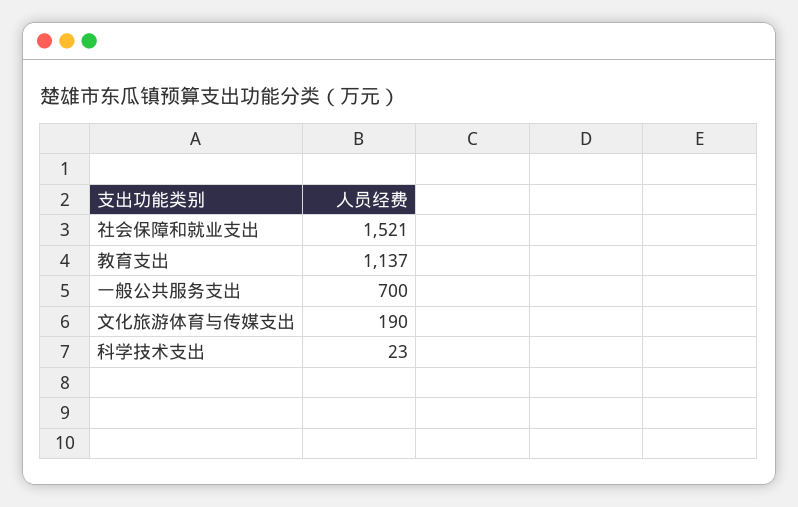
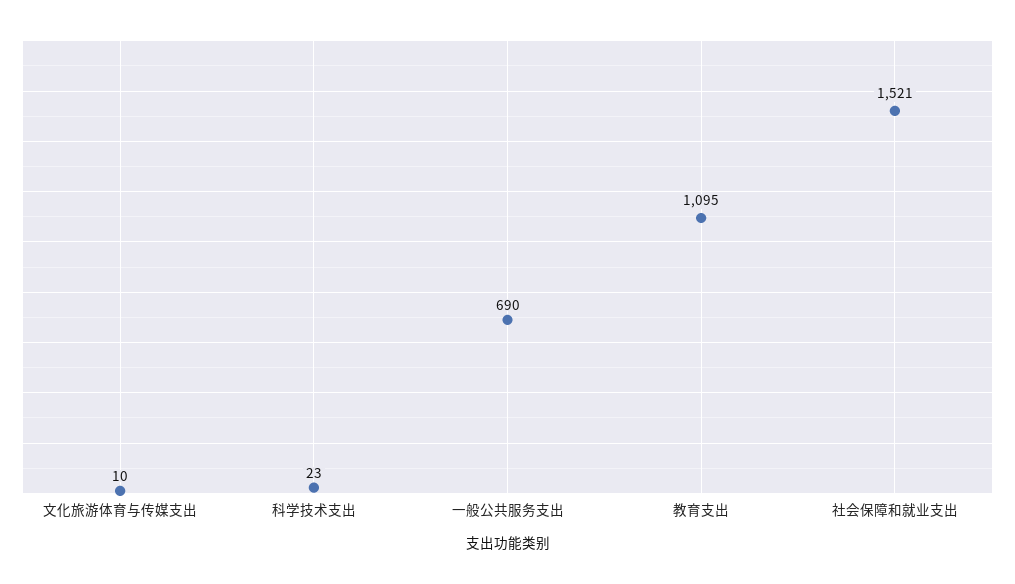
教育支出: 1137 -> 1095
一般公共服务支出: 700 -> 690
文化旅游体育与传媒支出: 190 -> 10

